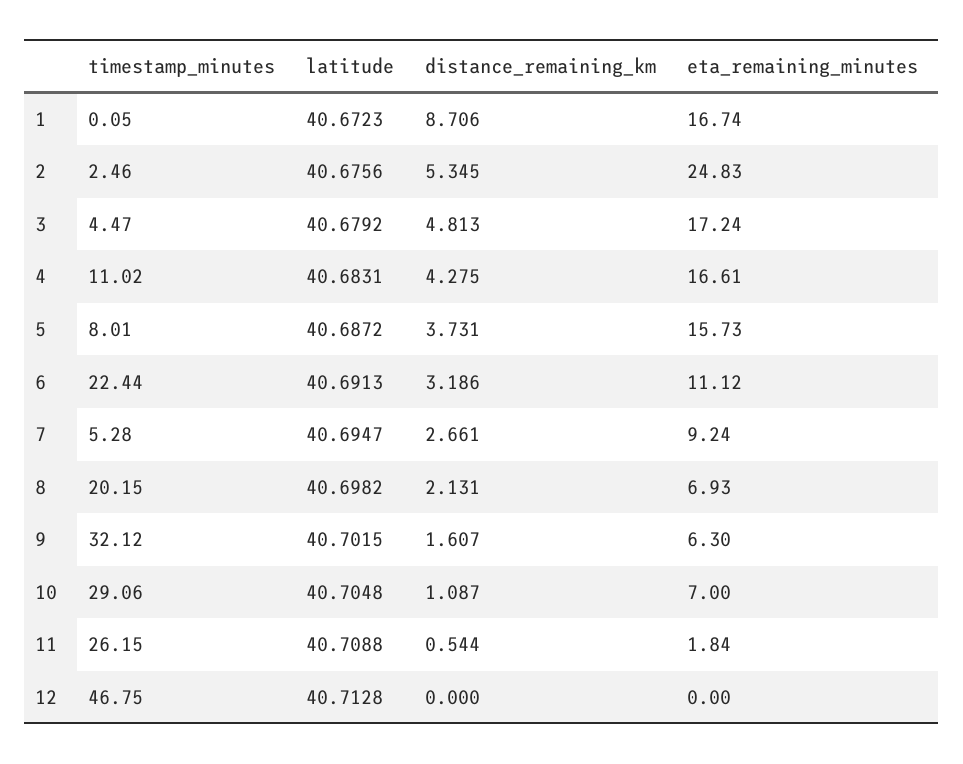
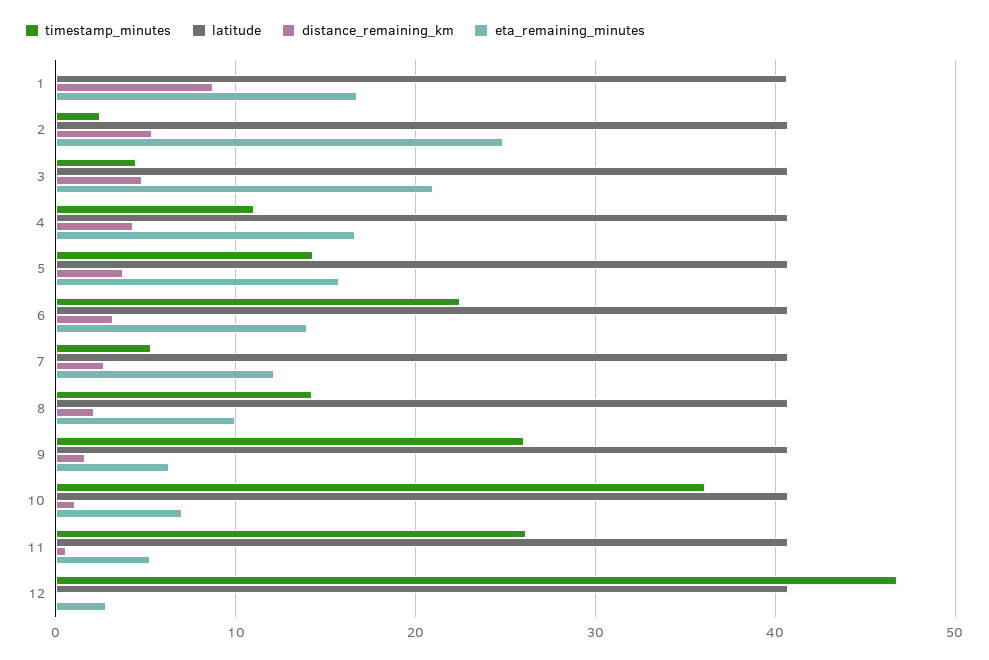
eta_remaining_minutes, 3: 17.24 -> 21
timestamp_minutes, 5: 8.01 -> 14
eta_remaining_minutes, 6: 11.12 -> 14
eta_remaining_minutes, 7: 9.24 -> 12
timestamp_minutes, 8: 20.15 -> 14
eta_remaining_minutes, 8: 6.93 -> 10
timestamp_minutes, 9: 32.12 -> 26
timestamp_minutes, 10: 29.06 -> 36
eta_remaining_minutes, 11: 1.84 -> 5
eta_remaining_minutes, 12: 0 -> 3

